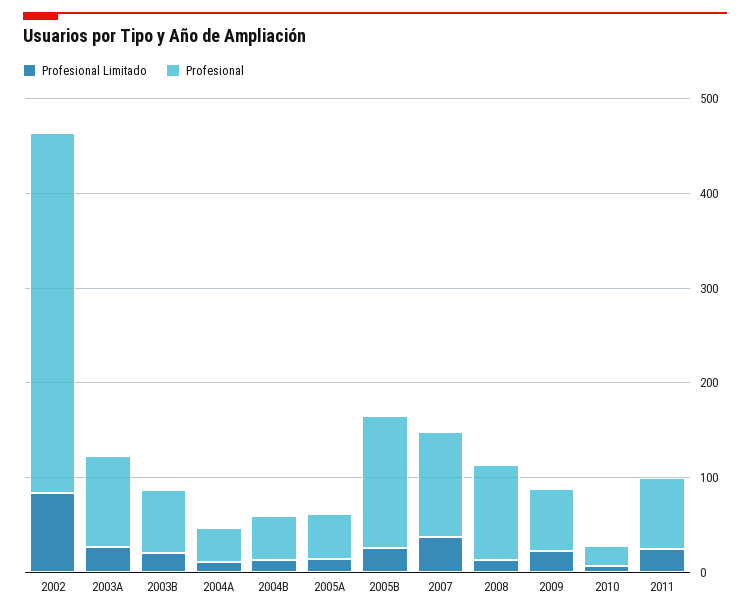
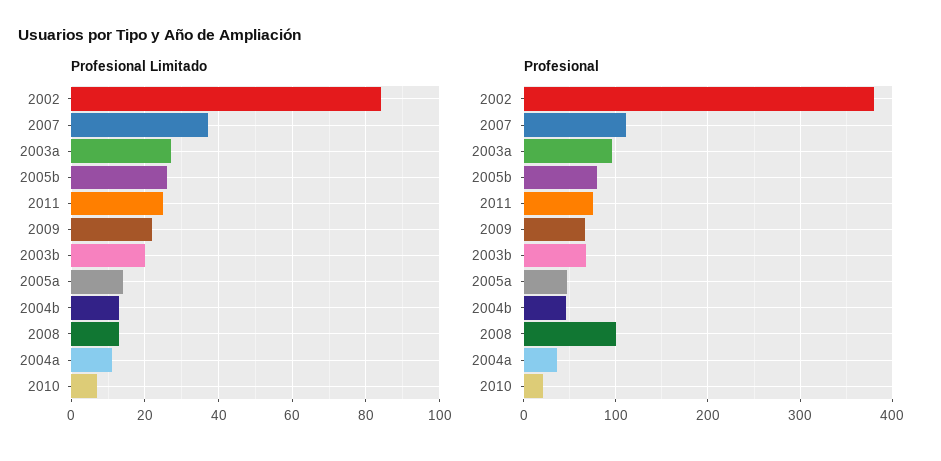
Profesional, 2005B: 140 -> 80

